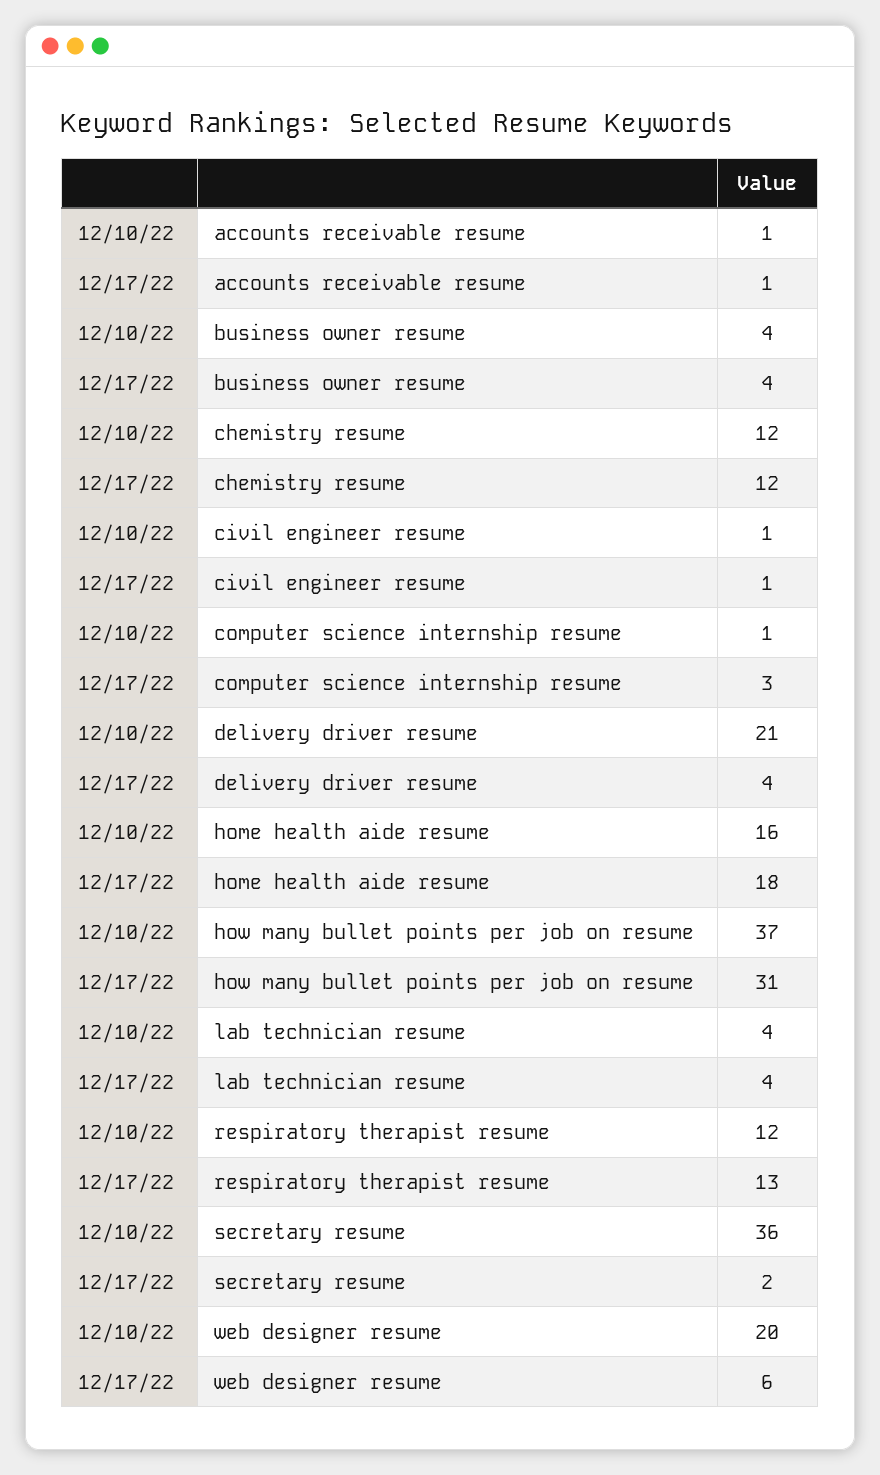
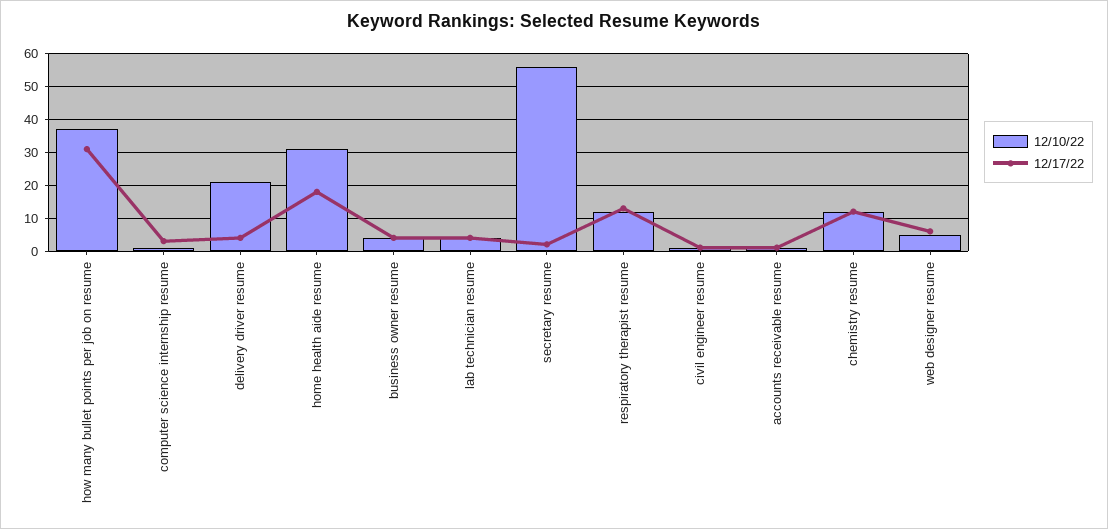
12/10/22, home health aide resume: 16 -> 30
12/10/22, secretary resume: 36 -> 55
12/10/22, web designer resume: 20 -> 5

